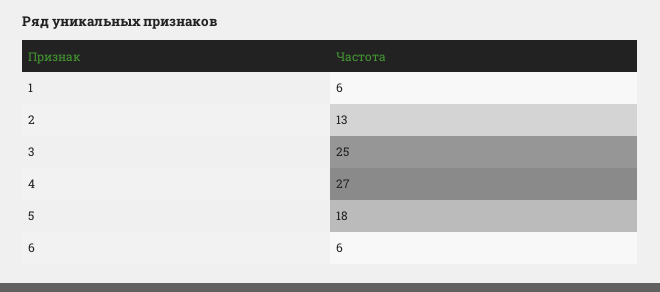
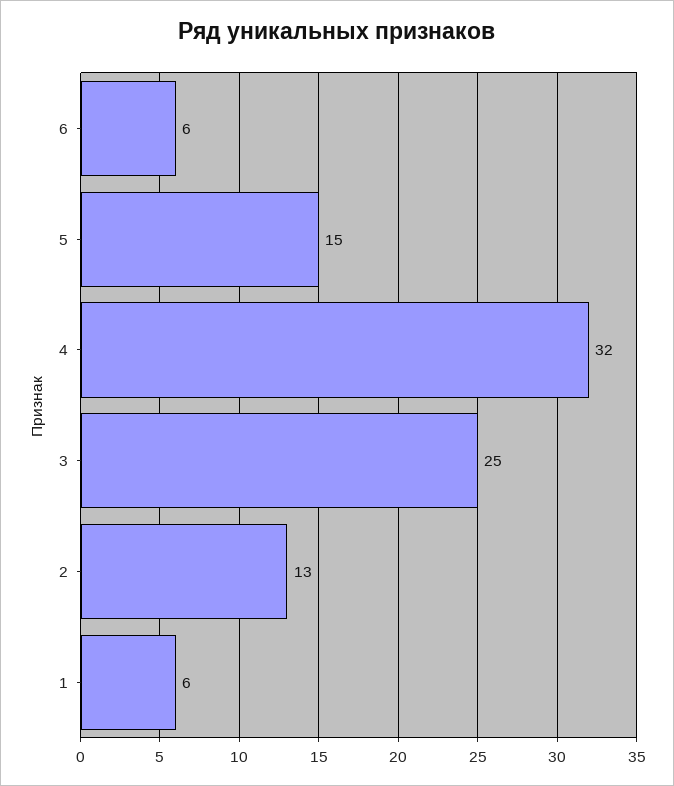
4: 27 -> 32
5: 18 -> 15

